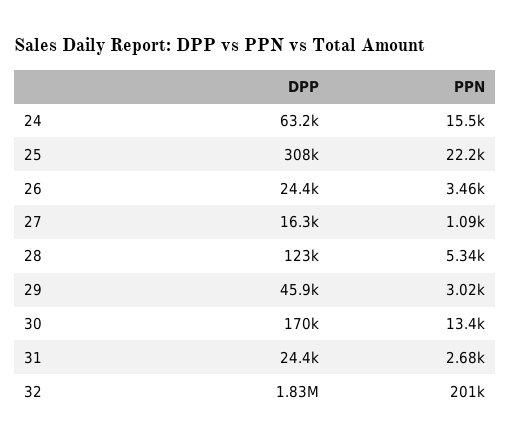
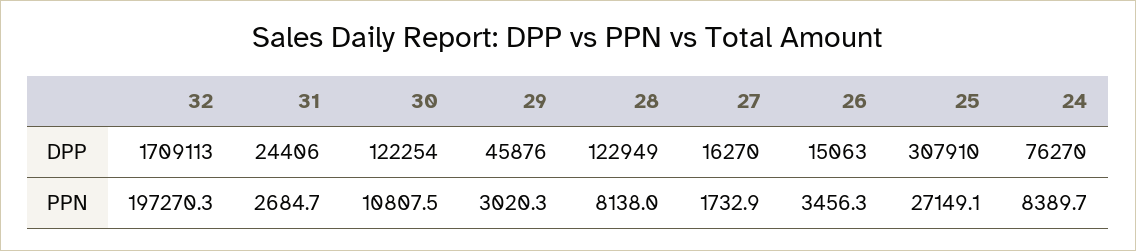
DPP, 24: 63200 -> 76270
PPN, 24: 15500 -> 8389.7
PPN, 25: 22200 -> 27149.1
DPP, 26: 24400 -> 15063
PPN, 27: 1090 -> 1732.9
PPN, 28: 5340 -> 8138
DPP, 30: 170000 -> 122254
PPN, 30: 13400 -> 10807.5
DPP, 32: 1830000 -> 1709113
PPN, 32: 201000 -> 197270.3

